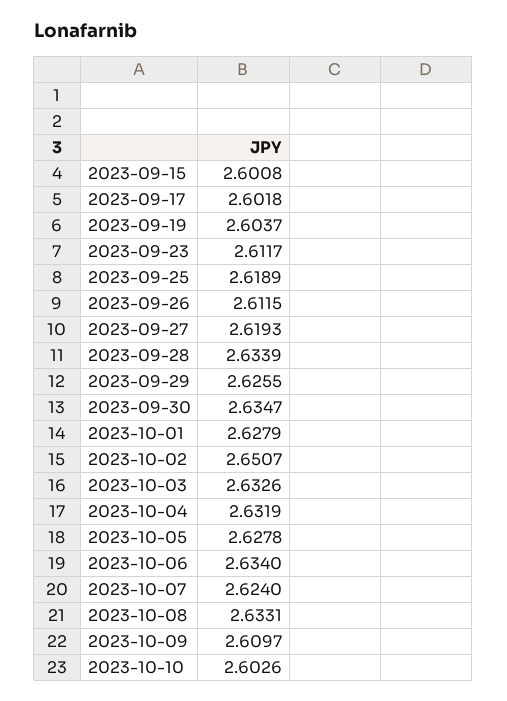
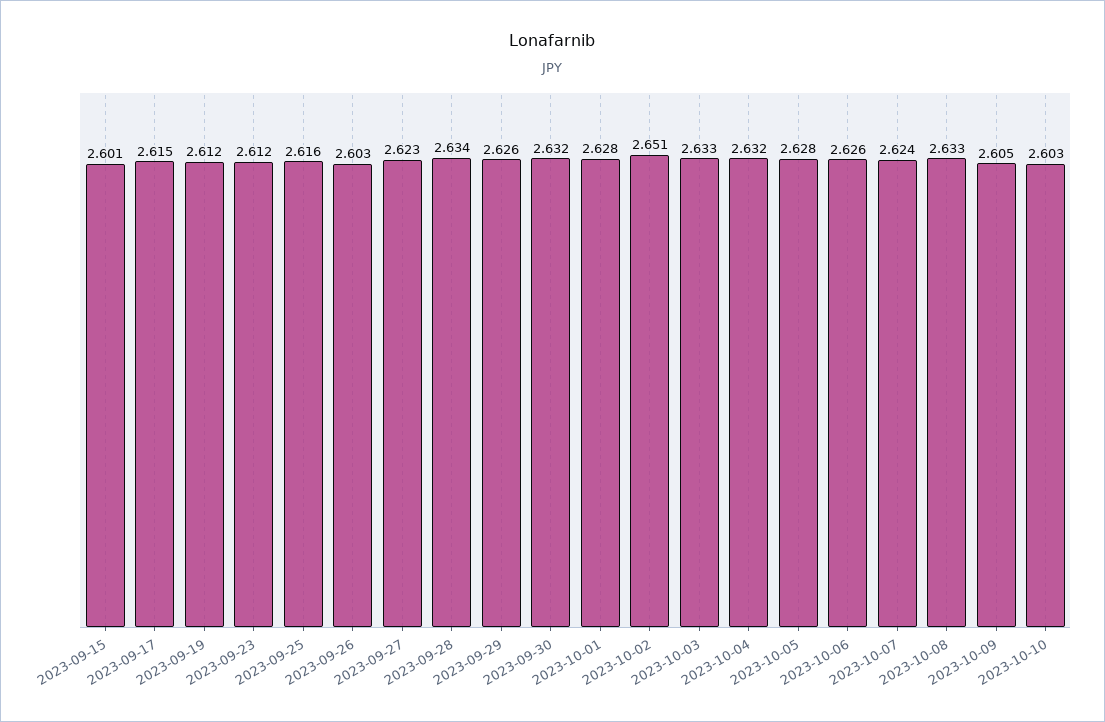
2023-09-17: 2.6018 -> 2.615
2023-09-19: 2.6037 -> 2.612
2023-09-25: 2.6189 -> 2.616
2023-09-26: 2.6115 -> 2.603
2023-09-27: 2.6193 -> 2.623
2023-09-30: 2.6347 -> 2.632
2023-10-06: 2.634 -> 2.626
2023-10-09: 2.6097 -> 2.605

